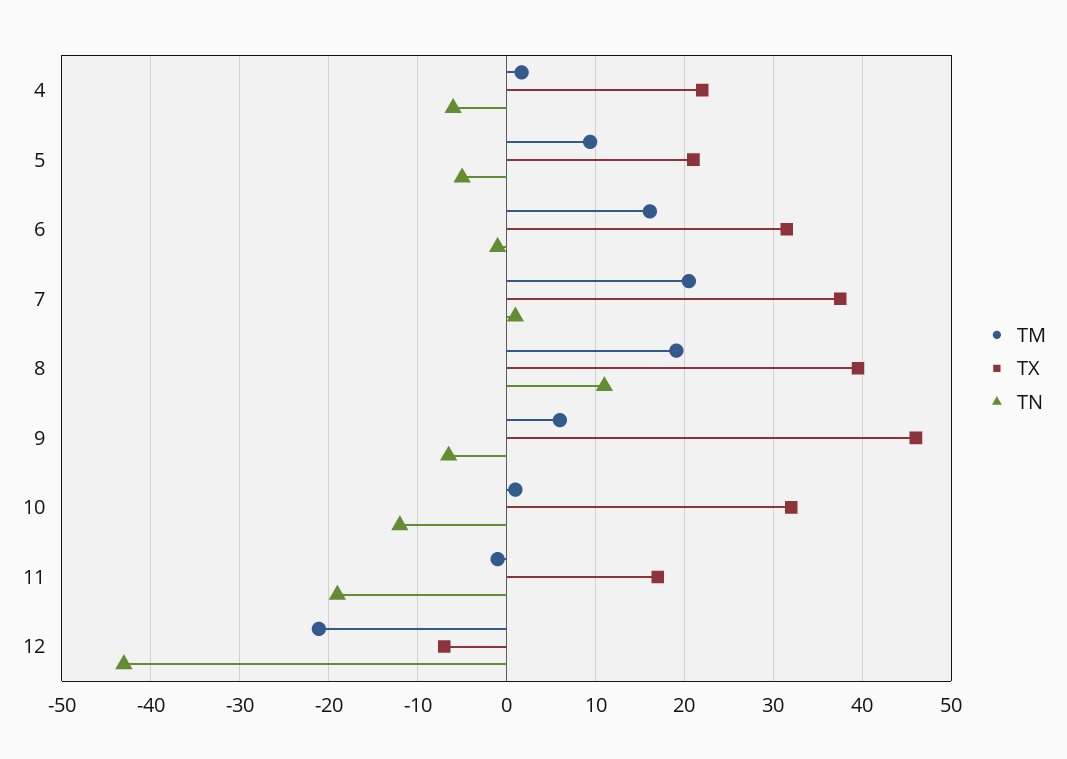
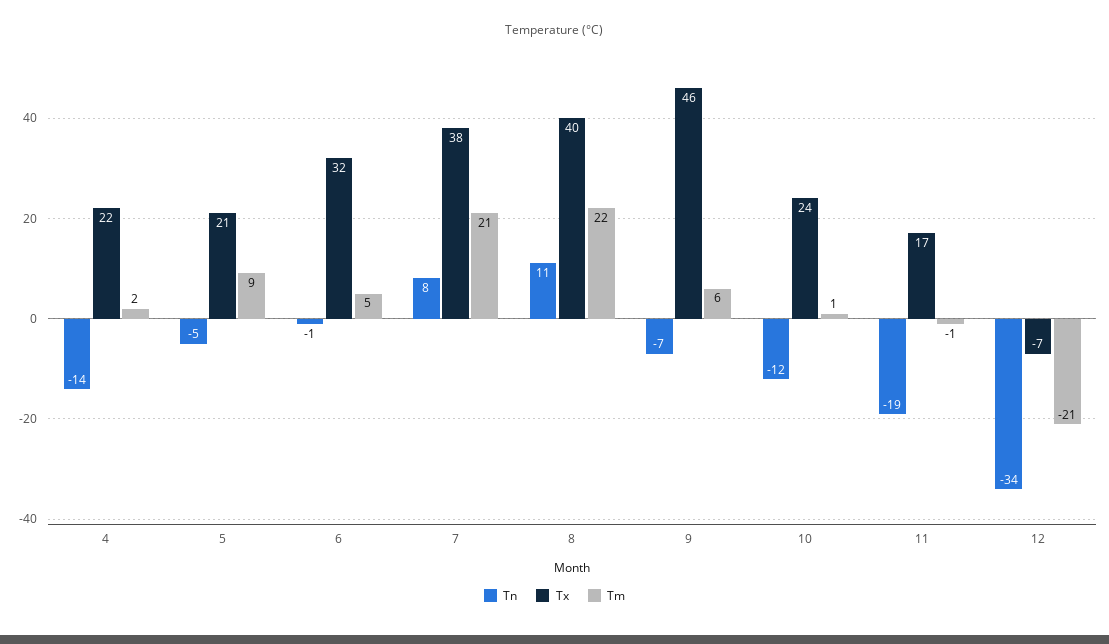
TN, 4: -6 -> -14
TM, 6: 16 -> 5
TN, 7: 1 -> 8
TM, 8: 19 -> 22
TX, 10: 32 -> 24
TN, 12: -43 -> -34

